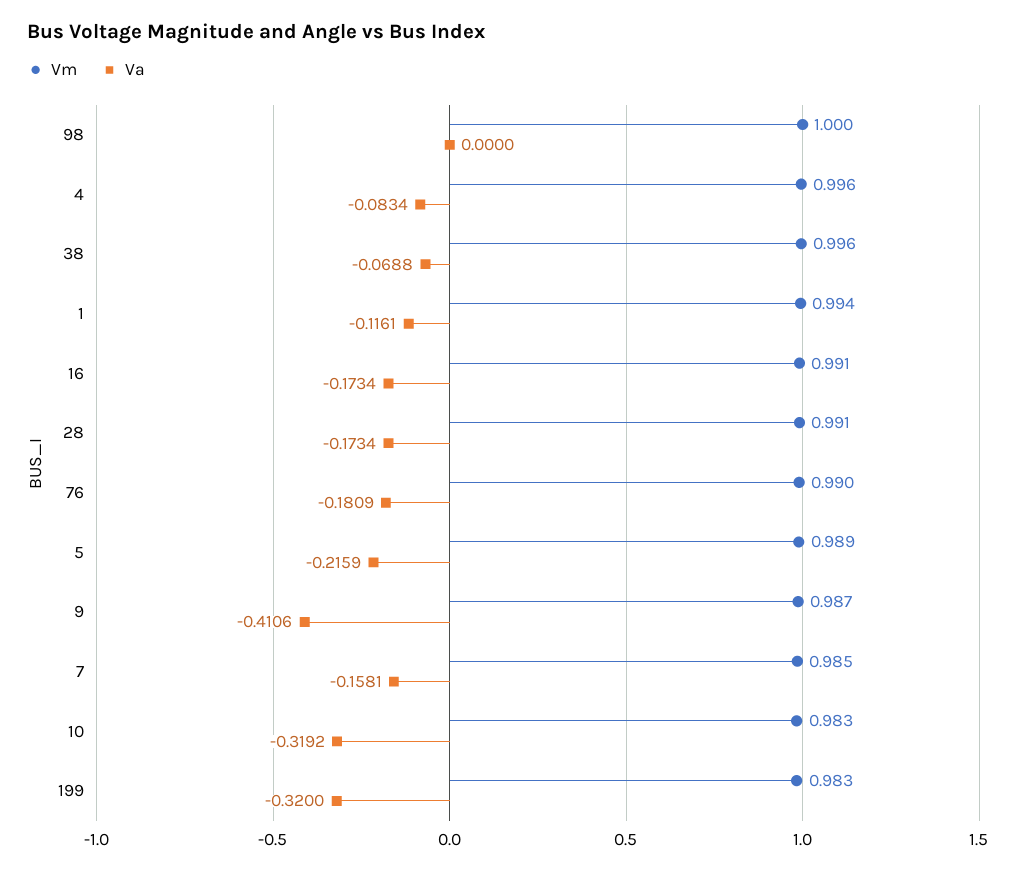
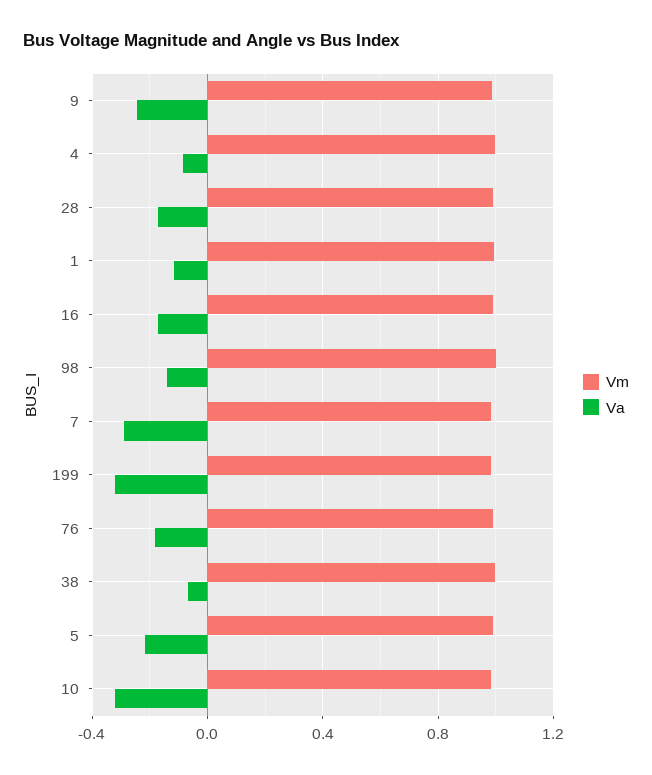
Va, 98: 0 -> -0.15
Va, 9: -0.4106 -> -0.25
Va, 7: -0.1581 -> -0.3

